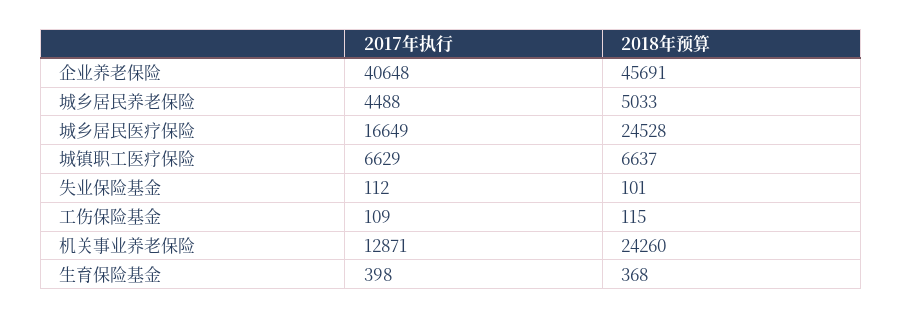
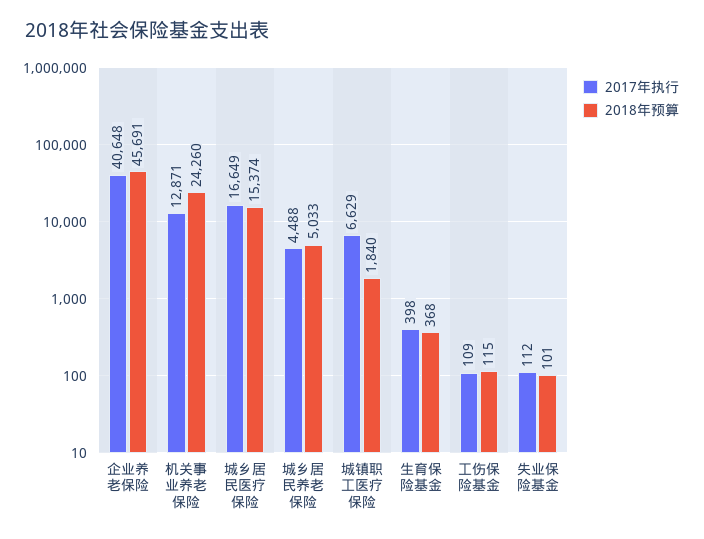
2018年预算, 城乡居民医疗保险: 24528 -> 15374
2018年预算, 城镇职工医疗保险: 6637 -> 1840

